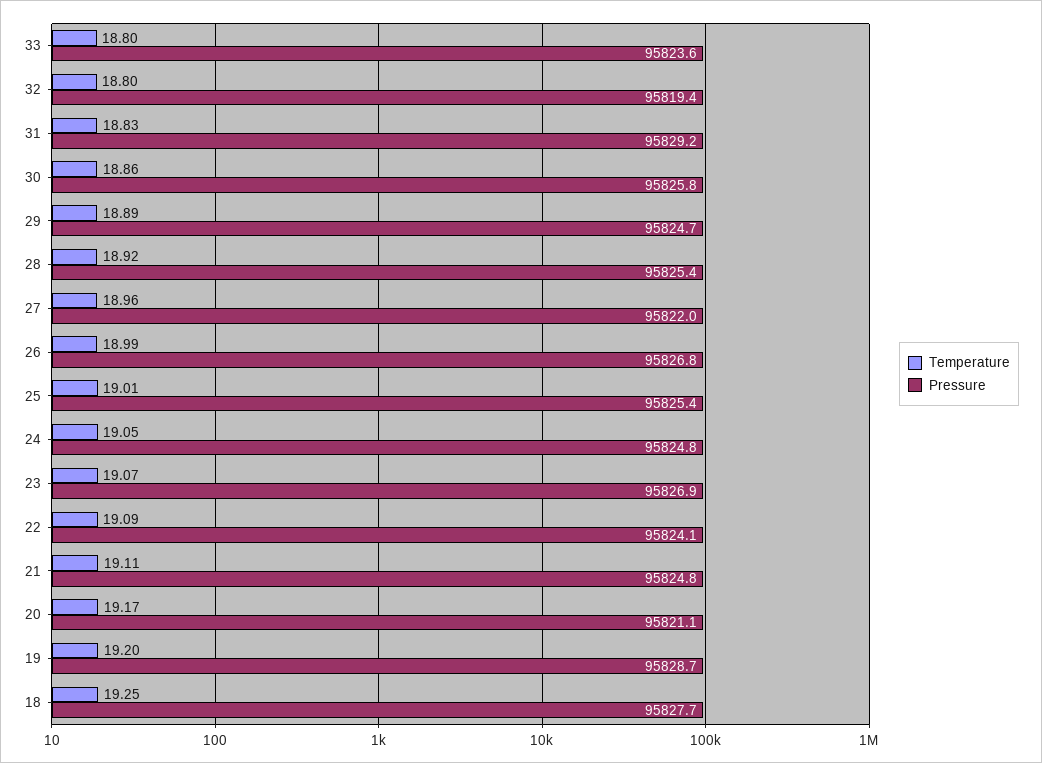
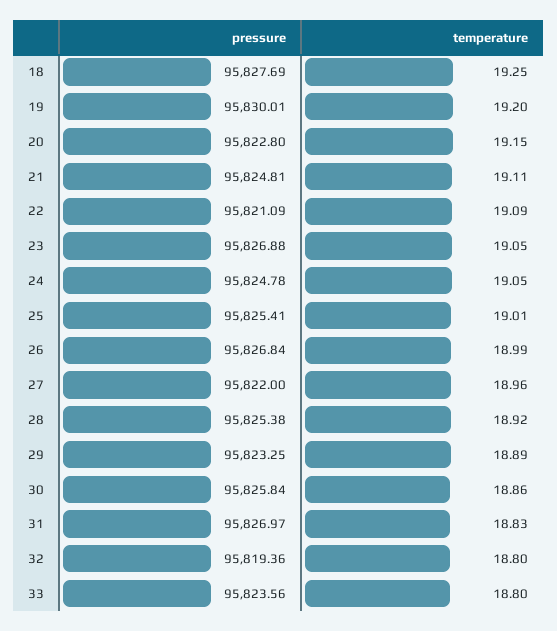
Pressure, 31: 95829.2 -> 95826.97
Pressure, 29: 95824.7 -> 95823.25
Temperature, 23: 19.07 -> 19.05
Pressure, 22: 95824.1 -> 95821.09
Temperature, 20: 19.17 -> 19.15
Pressure, 20: 95821.1 -> 95822.8
Pressure, 19: 95828.7 -> 95830.01

